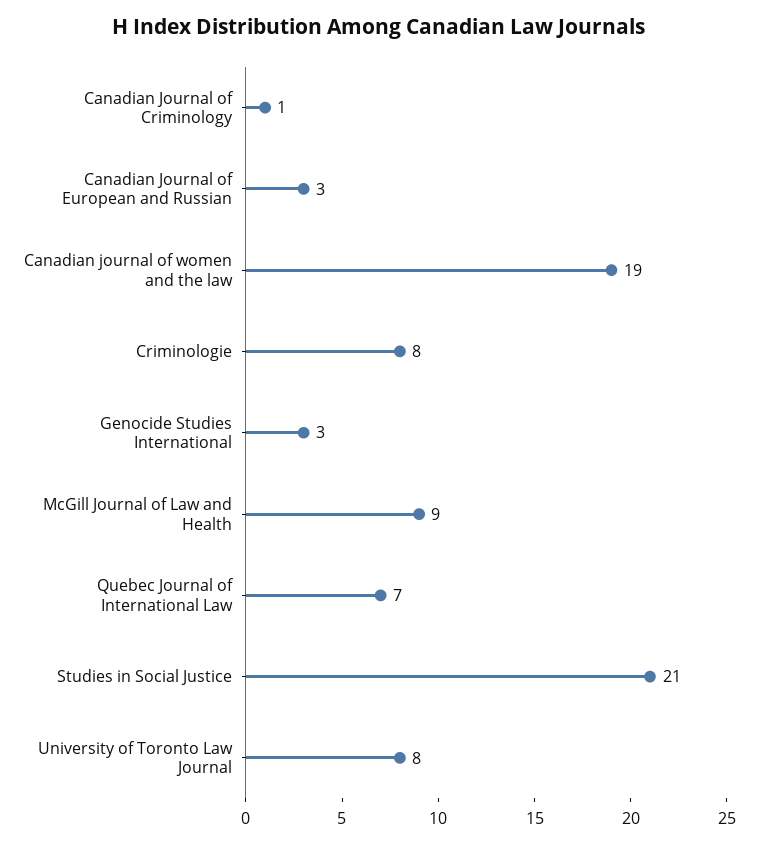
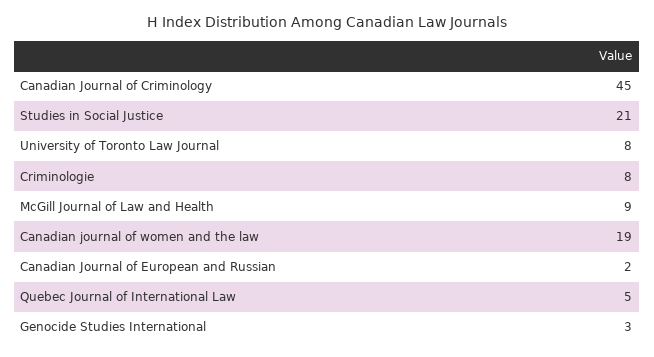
Canadian Journal of Criminology: 1 -> 45
Canadian Journal of European and Russian: 3 -> 2
Quebec Journal of International Law: 7 -> 5

